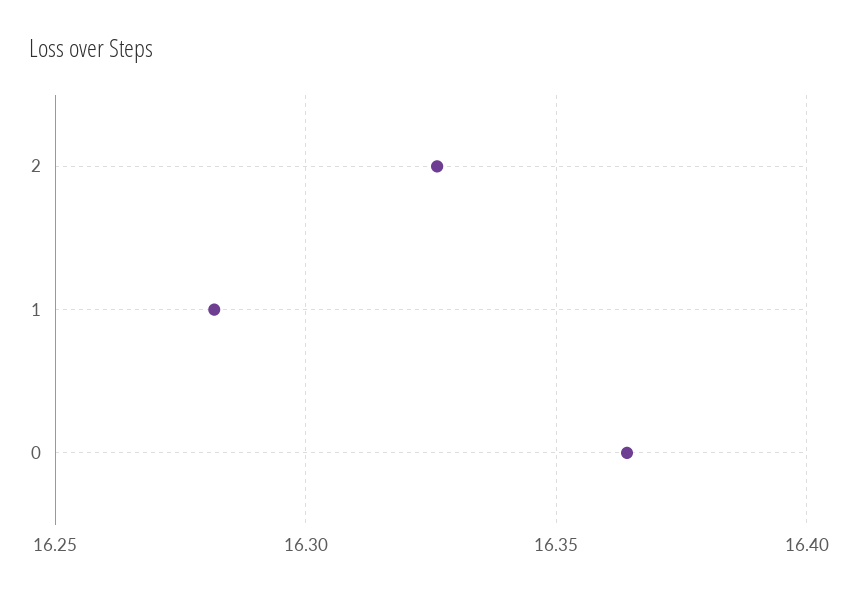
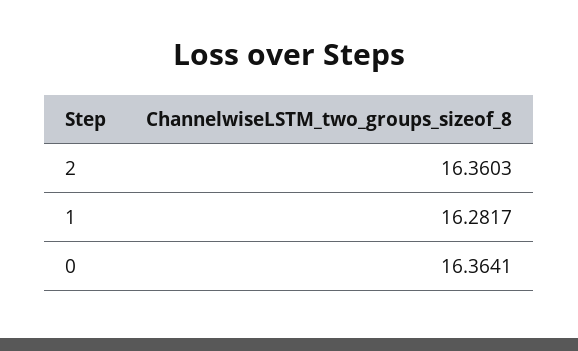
2: 16.325 -> 16.3603

